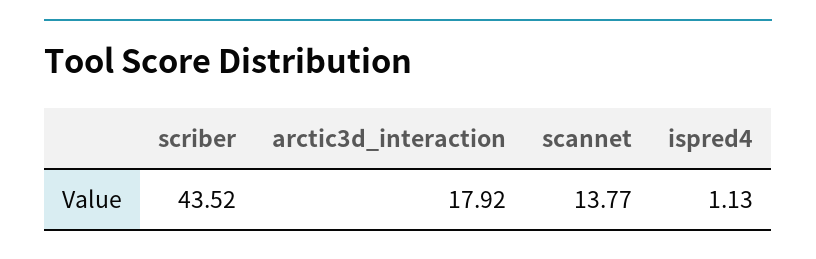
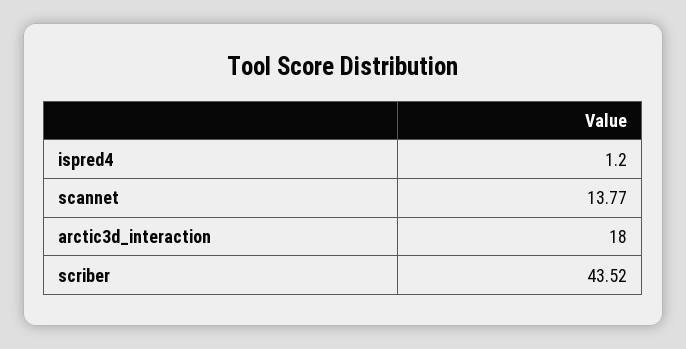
arctic3d_interaction: 17.92 -> 18
ispred4: 1.13 -> 1.2

